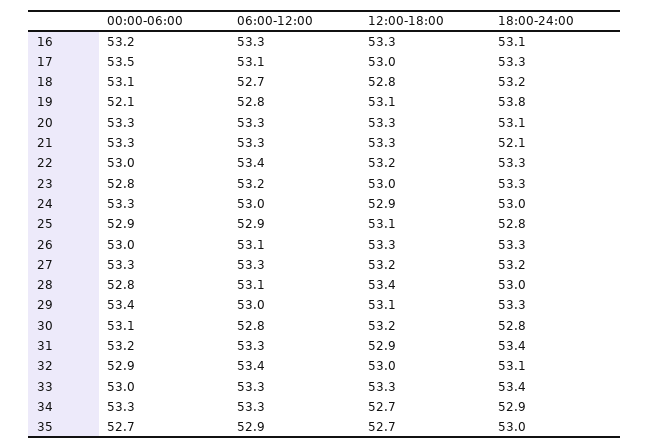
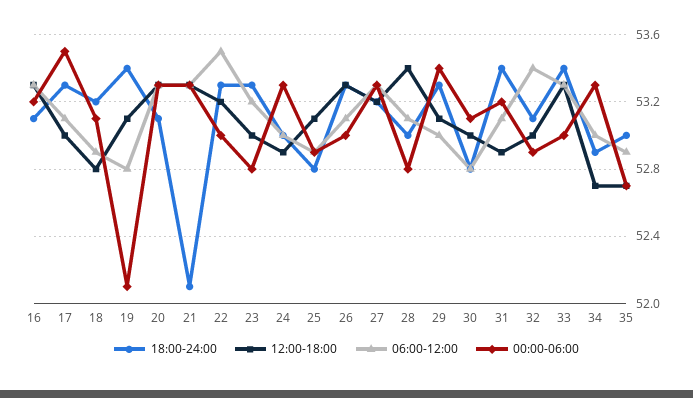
06:00-12:00, 18: 52.7 -> 52.9
18:00-24:00, 19: 53.8 -> 53.4
06:00-12:00, 22: 53.4 -> 53.5
12:00-18:00, 30: 53.2 -> 53
06:00-12:00, 31: 53.3 -> 53.1
06:00-12:00, 34: 53.3 -> 53

